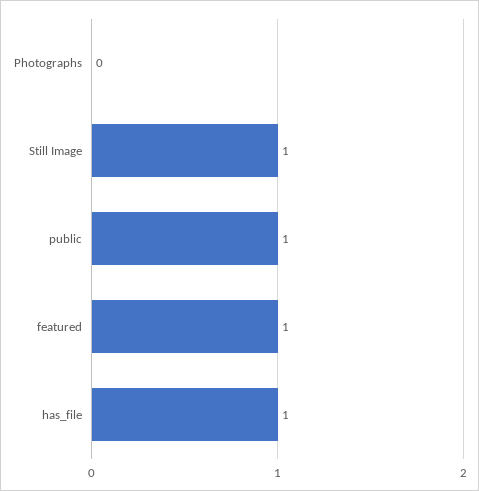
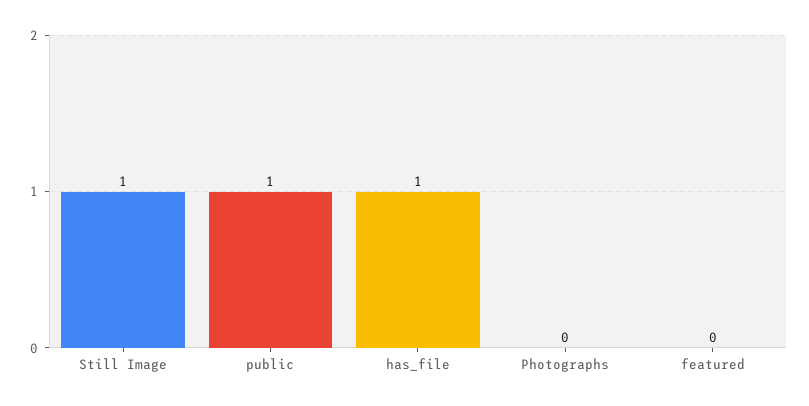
featured: 1 -> 0

